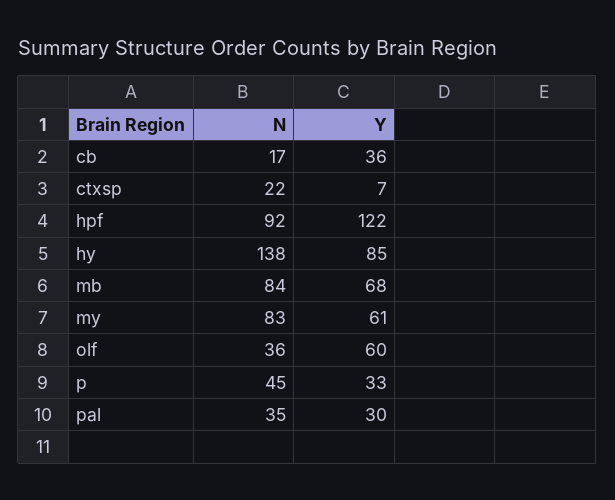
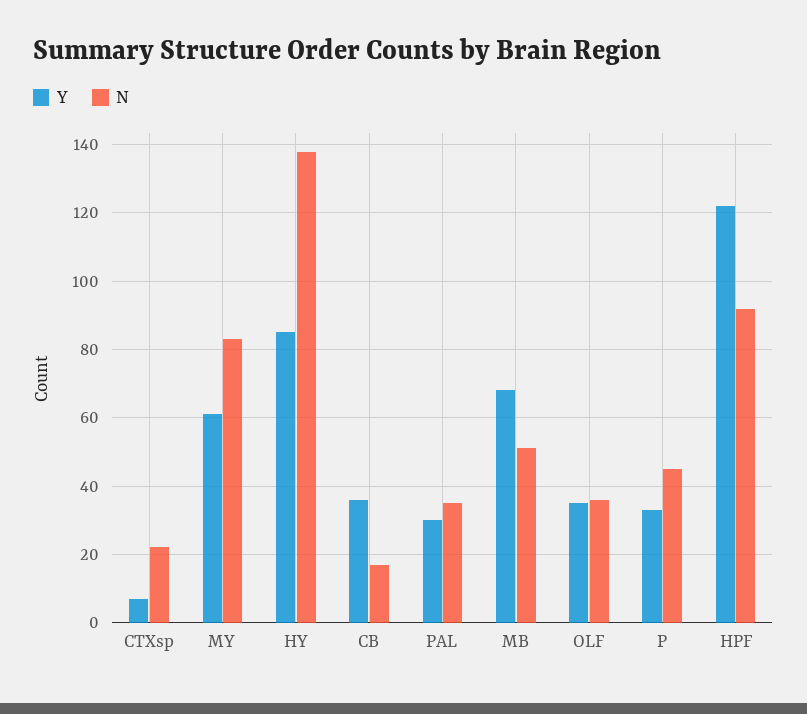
N, mb: 84 -> 50
Y, olf: 60 -> 35

